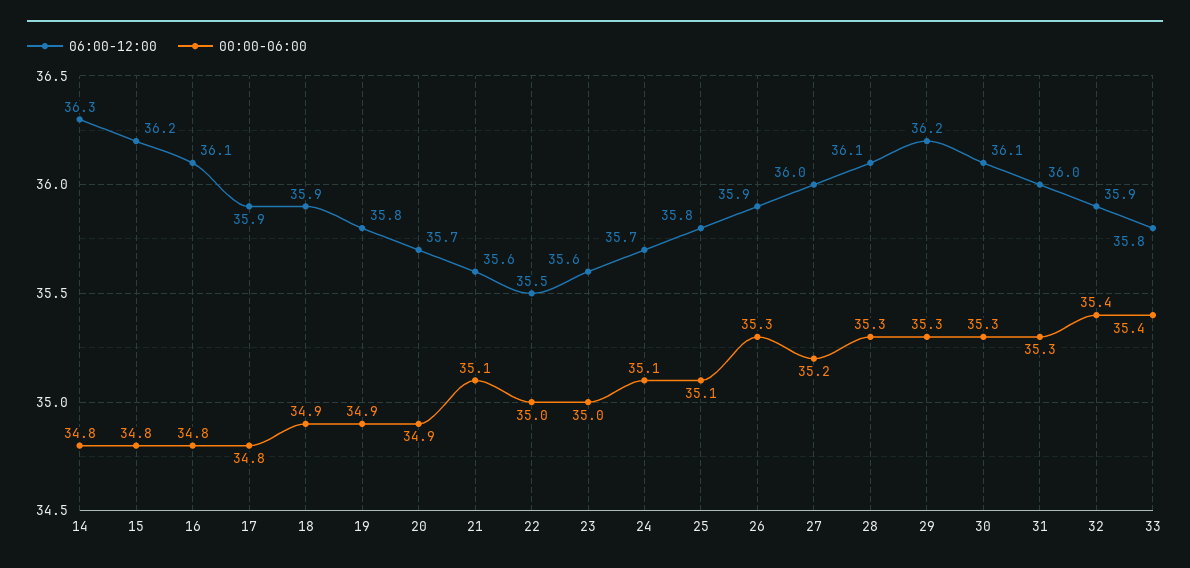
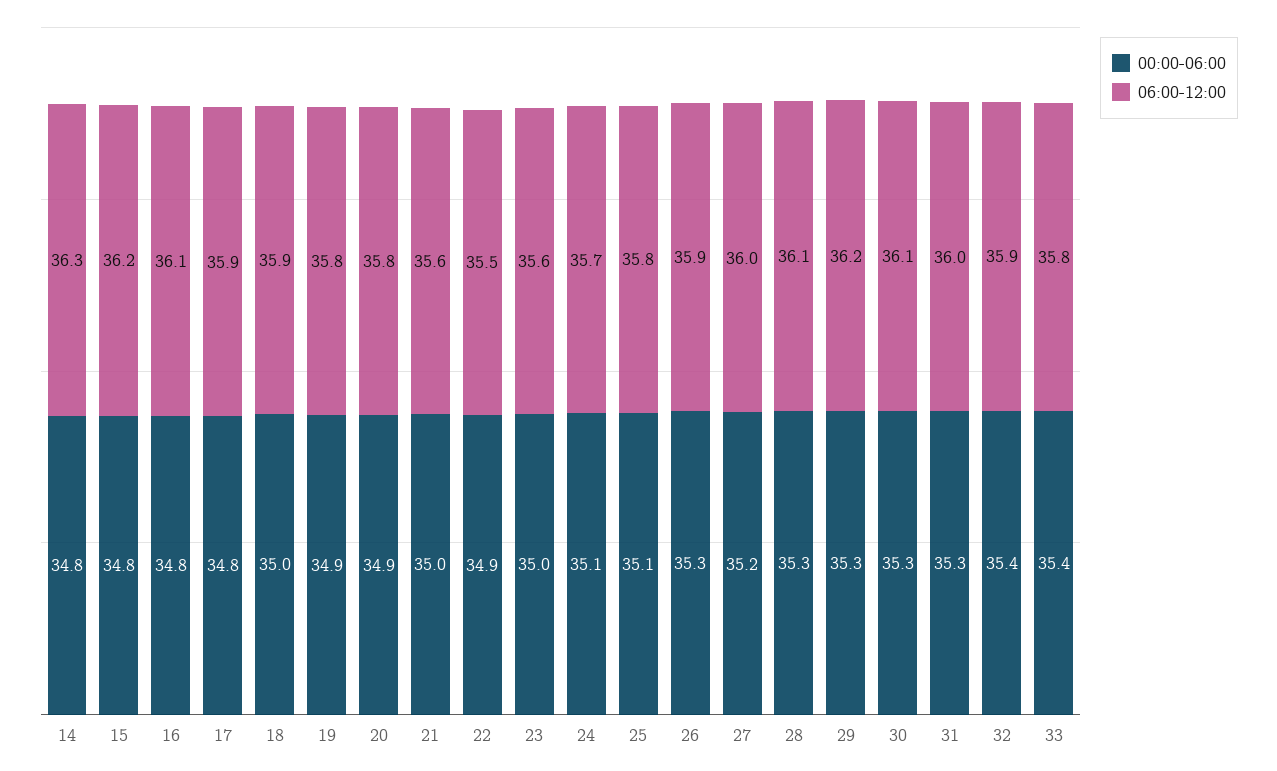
00:00-06:00, 18: 34.9 -> 35
06:00-12:00, 20: 35.7 -> 35.8
00:00-06:00, 21: 35.1 -> 35
00:00-06:00, 22: 35 -> 34.9

